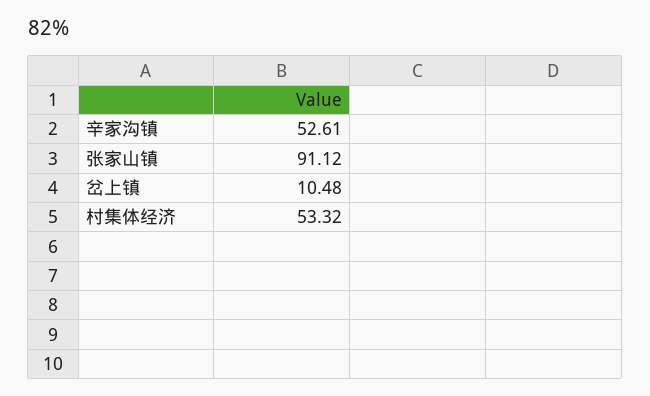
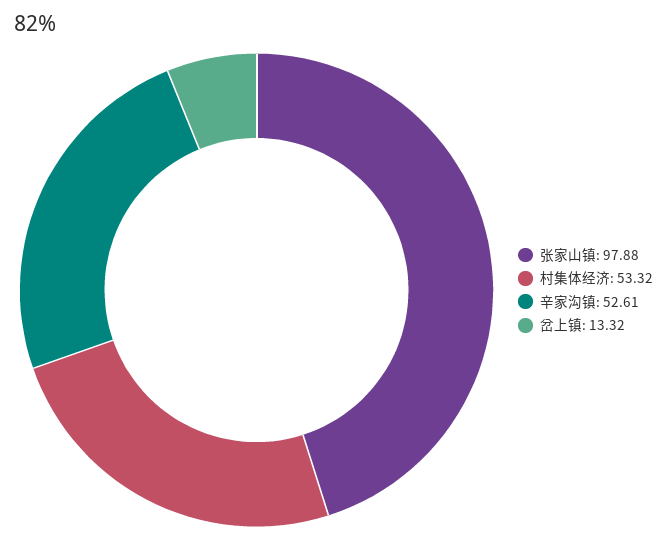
张家山镇: 91.12 -> 97.88
岔上镇: 10.48 -> 13.32

